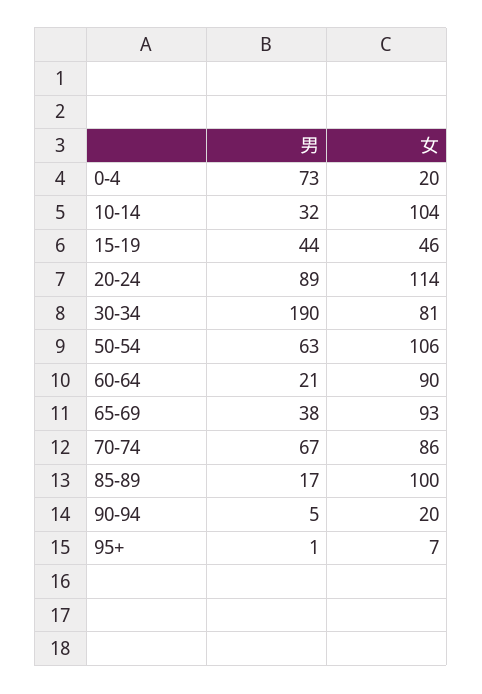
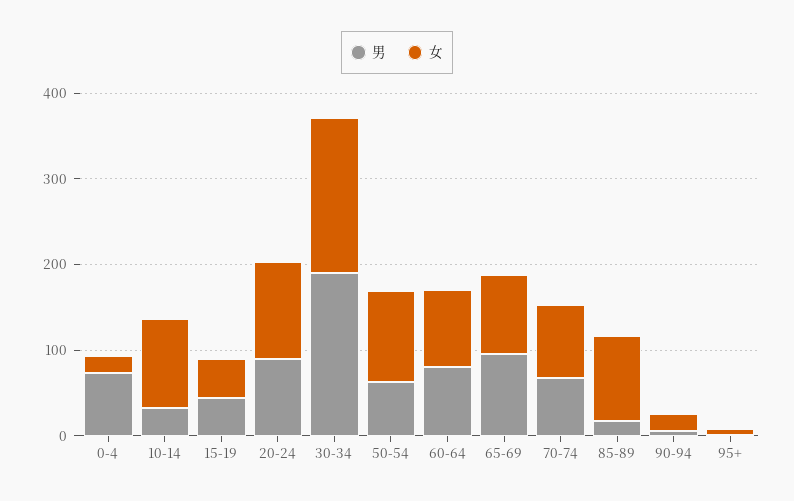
女, 30-34: 81 -> 180
男, 60-64: 21 -> 80
男, 65-69: 38 -> 100

